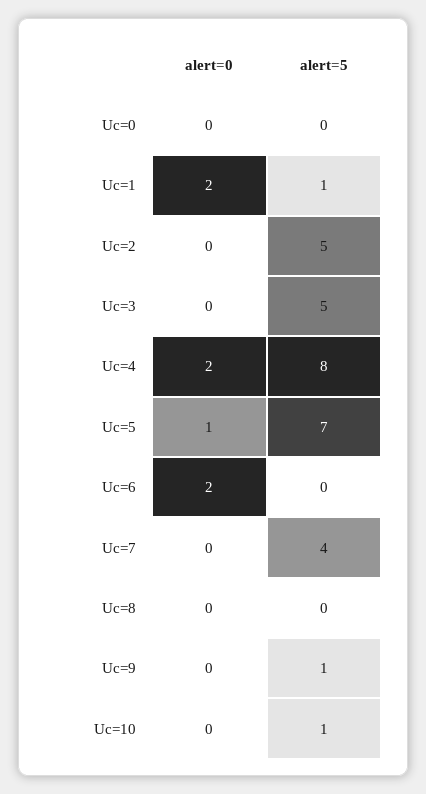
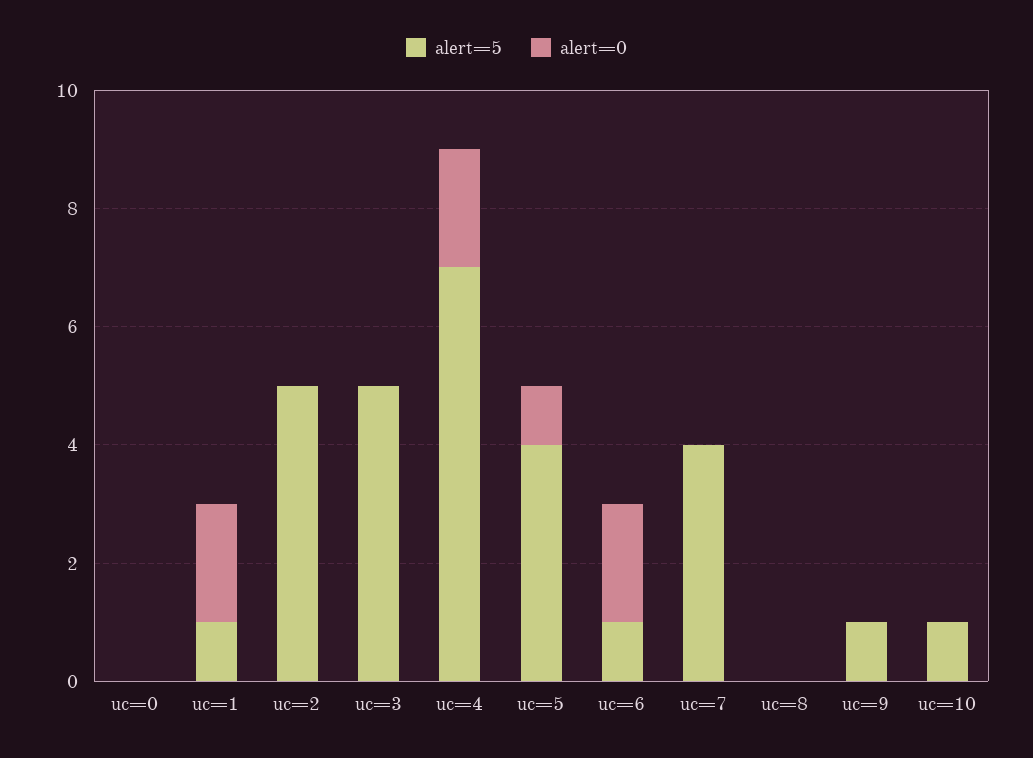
alert=5, Uc=4: 8 -> 7
alert=5, Uc=5: 7 -> 4
alert=5, Uc=6: 0 -> 1

